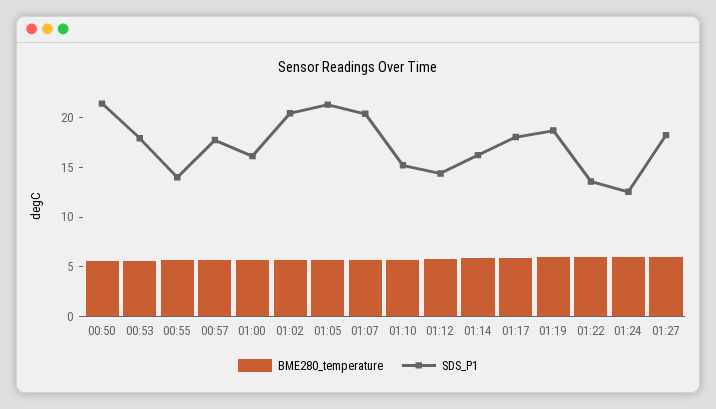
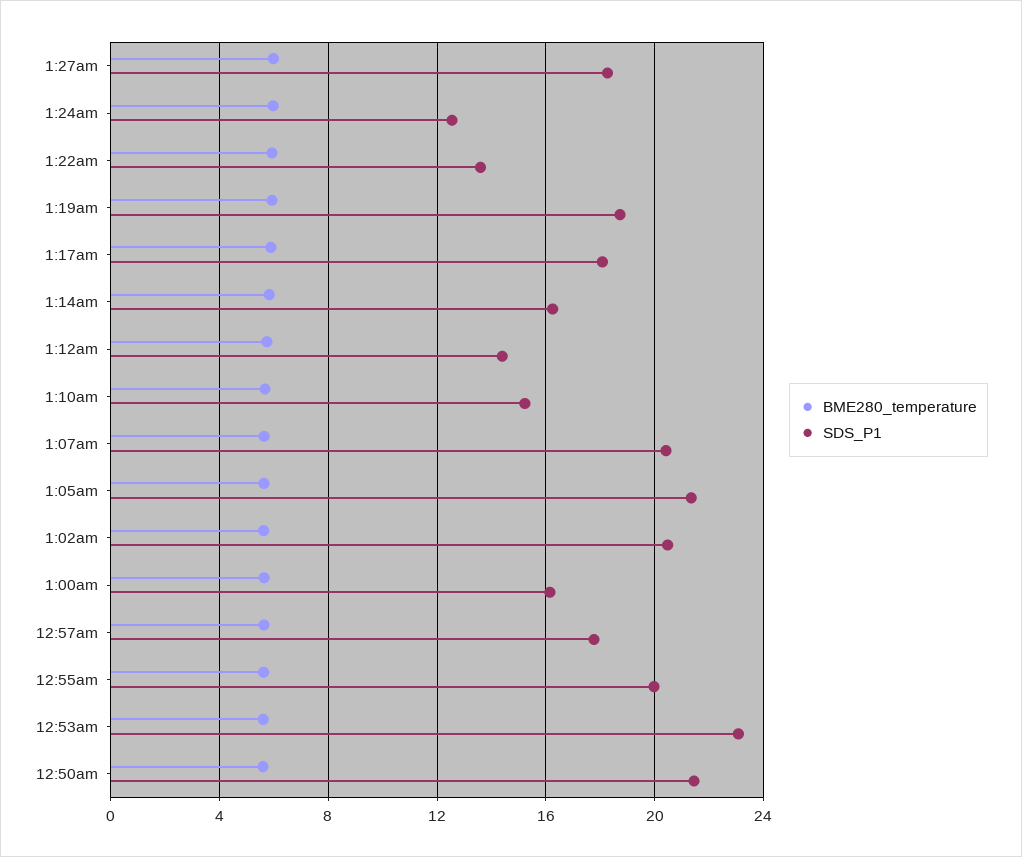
SDS_P1, 00:53: 18 -> 23
SDS_P1, 00:55: 14 -> 20

